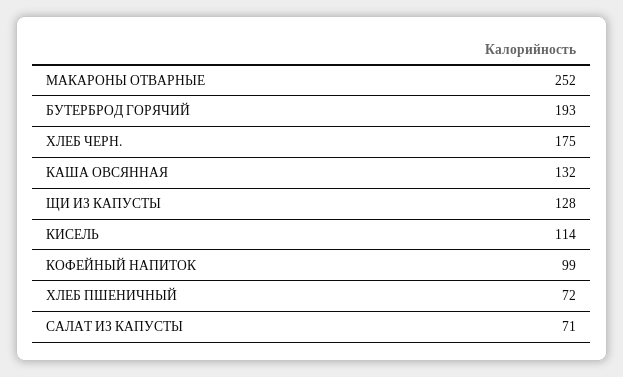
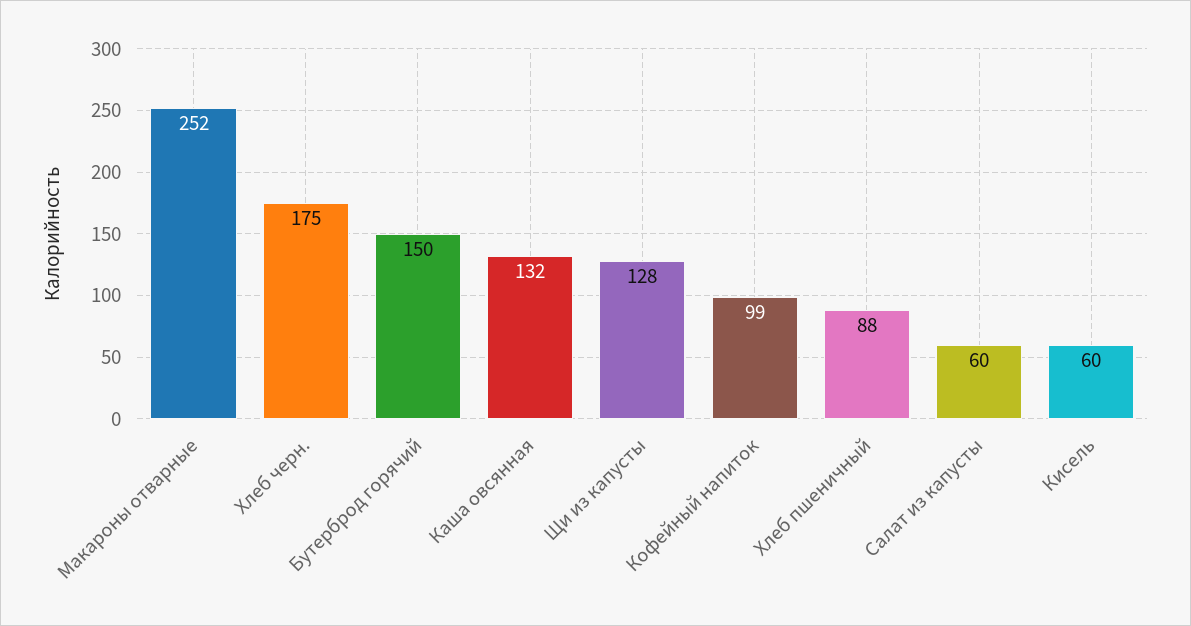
БУТЕРБРОД ГОРЯЧИЙ: 193 -> 150
КИСЕЛЬ: 114 -> 60
ХЛЕБ ПШЕНИЧНЫЙ: 72 -> 88
САЛАТ ИЗ КАПУСТЫ: 71 -> 60

